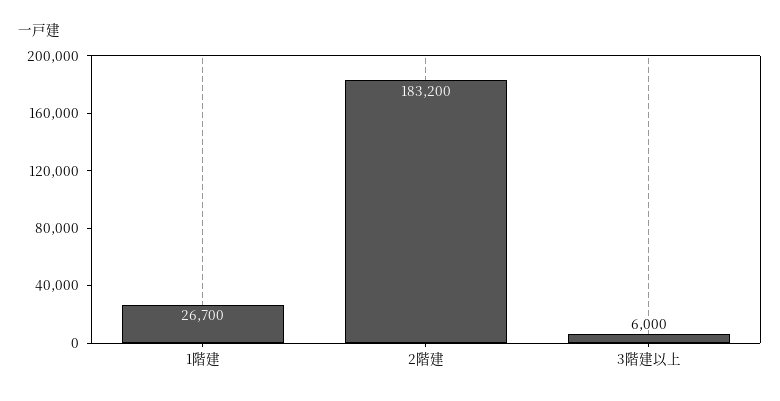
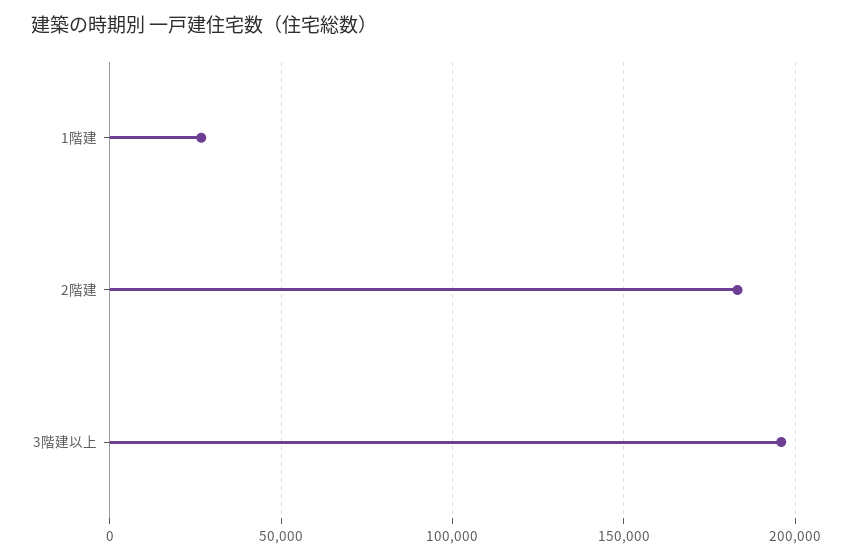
3階建以上: 6000 -> 195000

